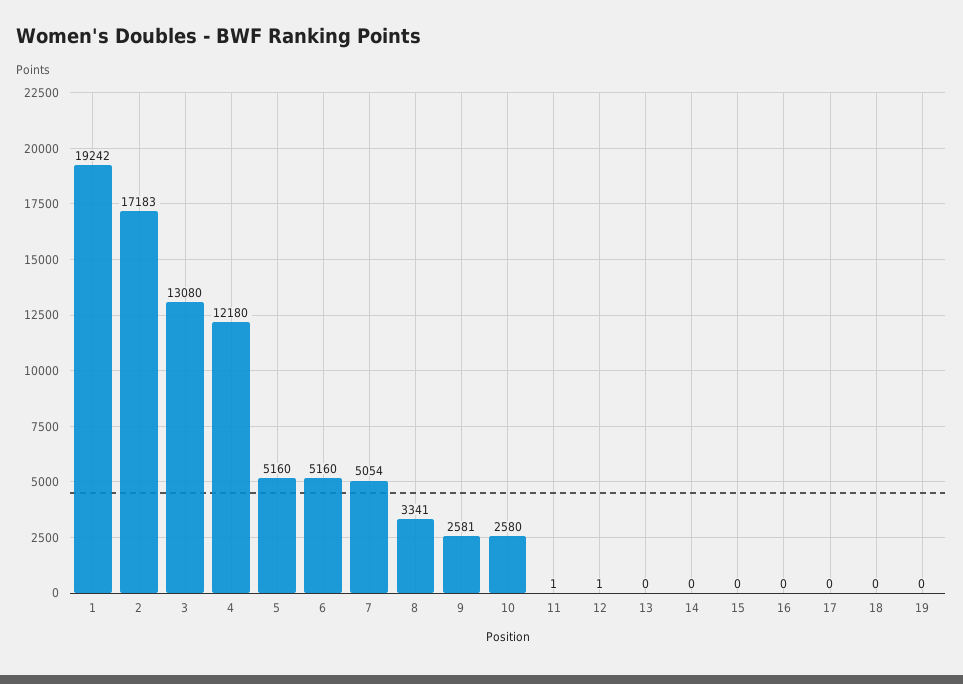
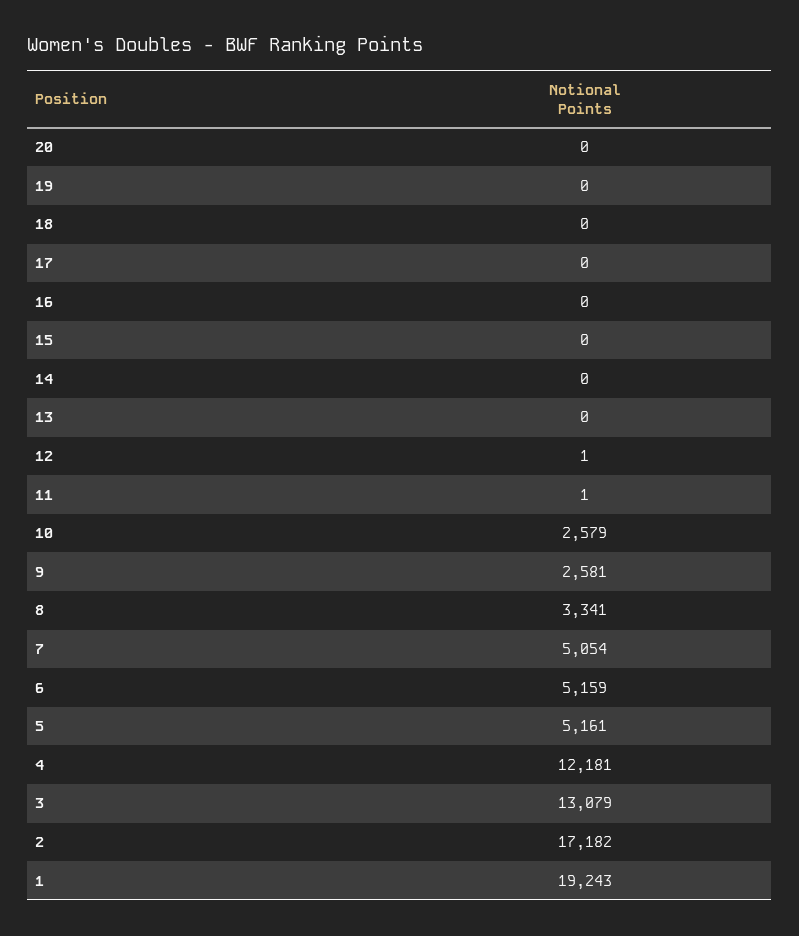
1: 19242 -> 19243
2: 17183 -> 17182
3: 13080 -> 13079
4: 12180 -> 12181
5: 5160 -> 5161
6: 5160 -> 5159
10: 2580 -> 2579
20: none -> 0

